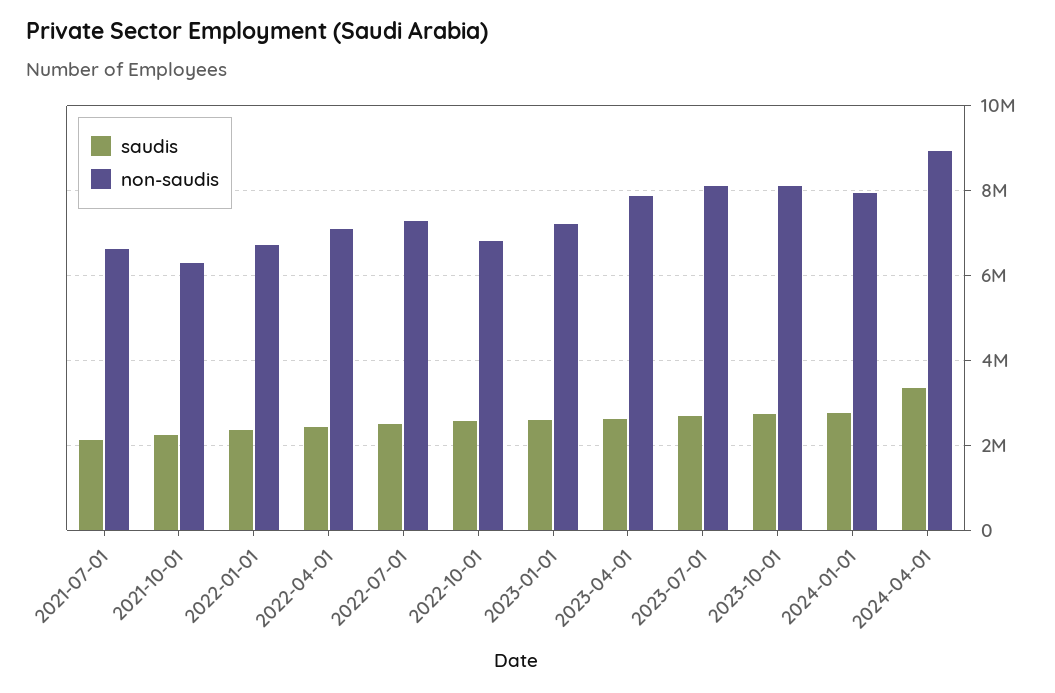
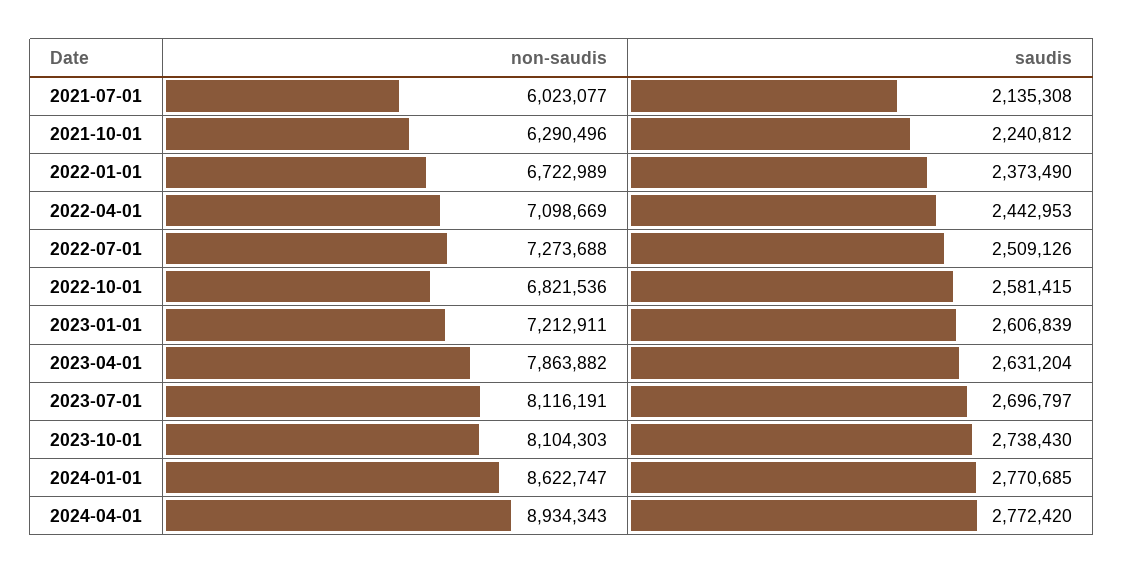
non-saudis, 2021-07-01: 6600000 -> 6023077
non-saudis, 2024-01-01: 8000000 -> 8622747
saudis, 2024-04-01: 3400000 -> 2772420

